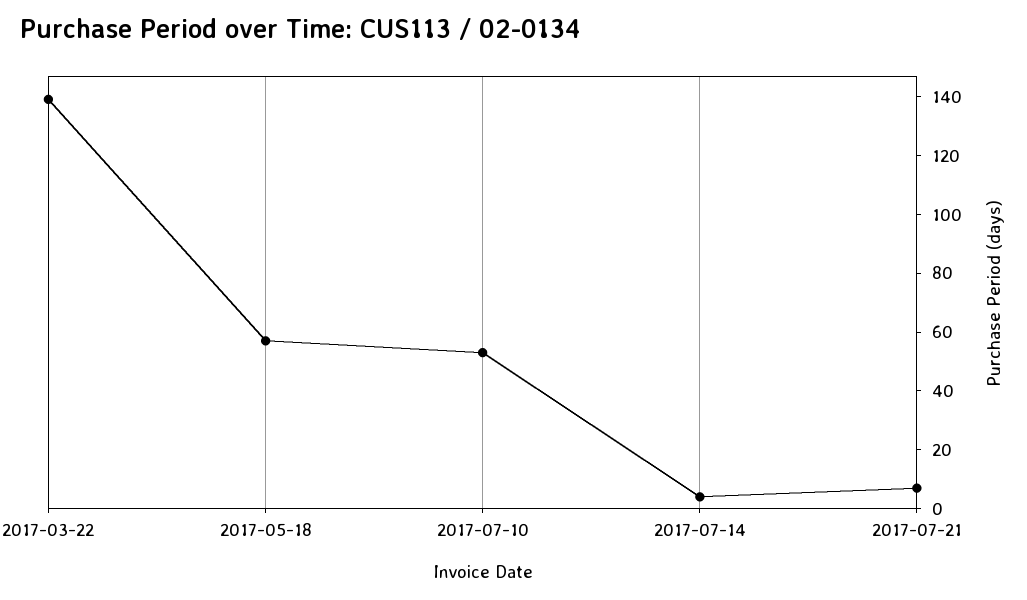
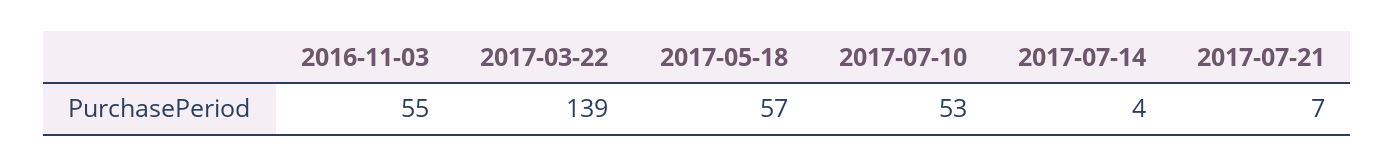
2016-11-03: none -> 55

